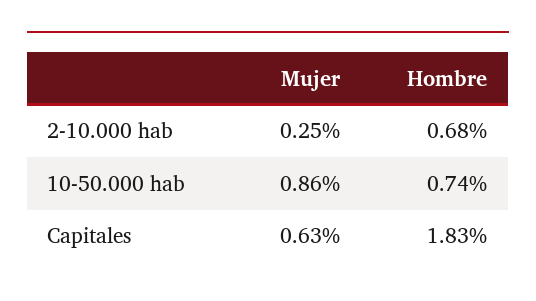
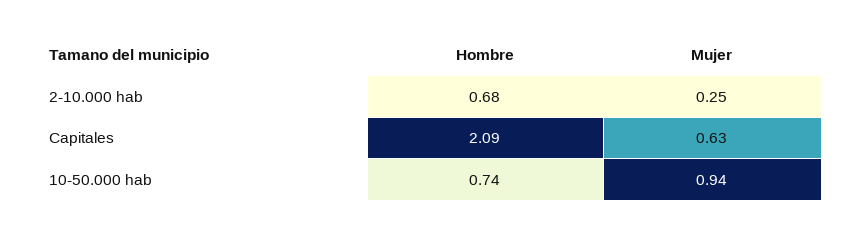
Mujer, 10-50.000 hab: 0.86 -> 0.94
Hombre, Capitales: 1.83 -> 2.09

